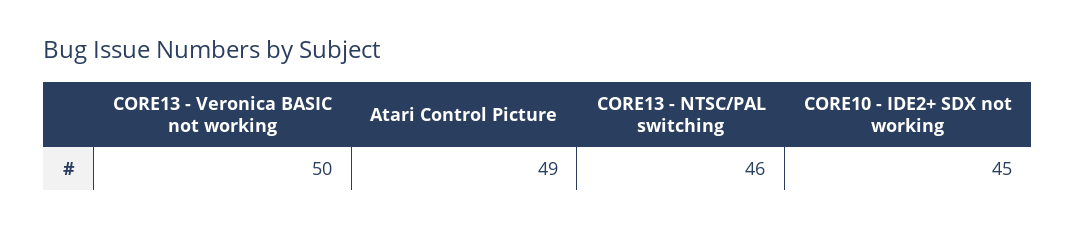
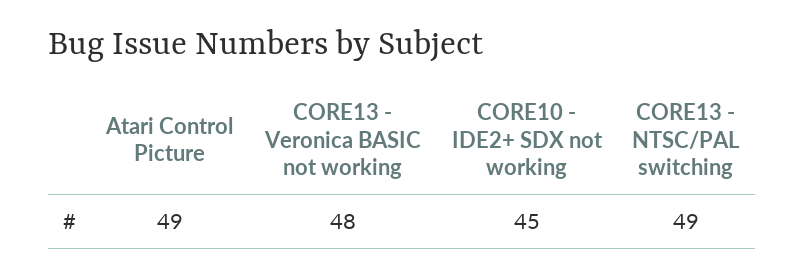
CORE13 - Veronica BASIC not working: 50 -> 48
CORE13 - NTSC/PAL switching: 46 -> 49

